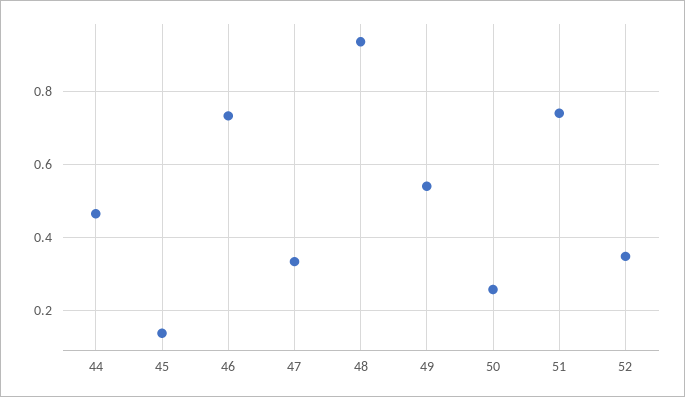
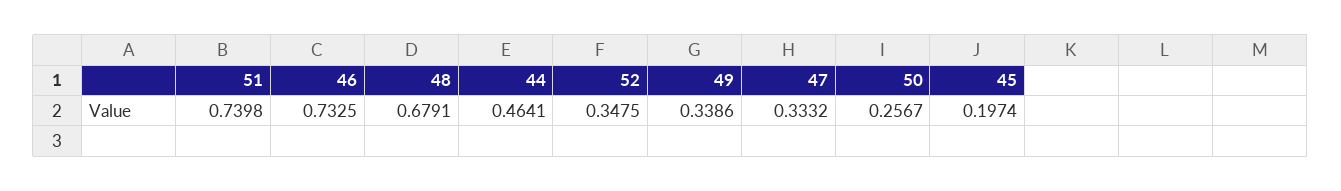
45: 0.14 -> 0.1974
48: 0.94 -> 0.6791
49: 0.54 -> 0.3386

